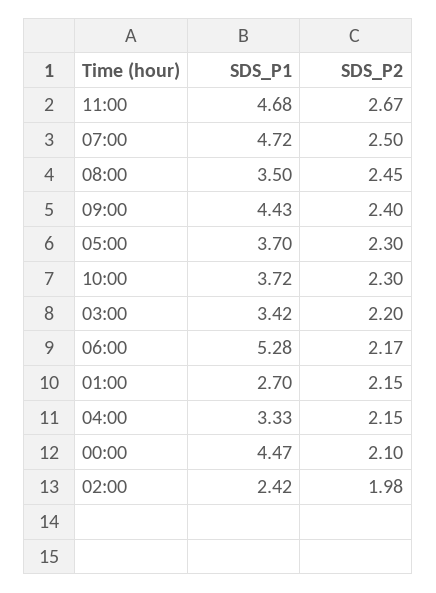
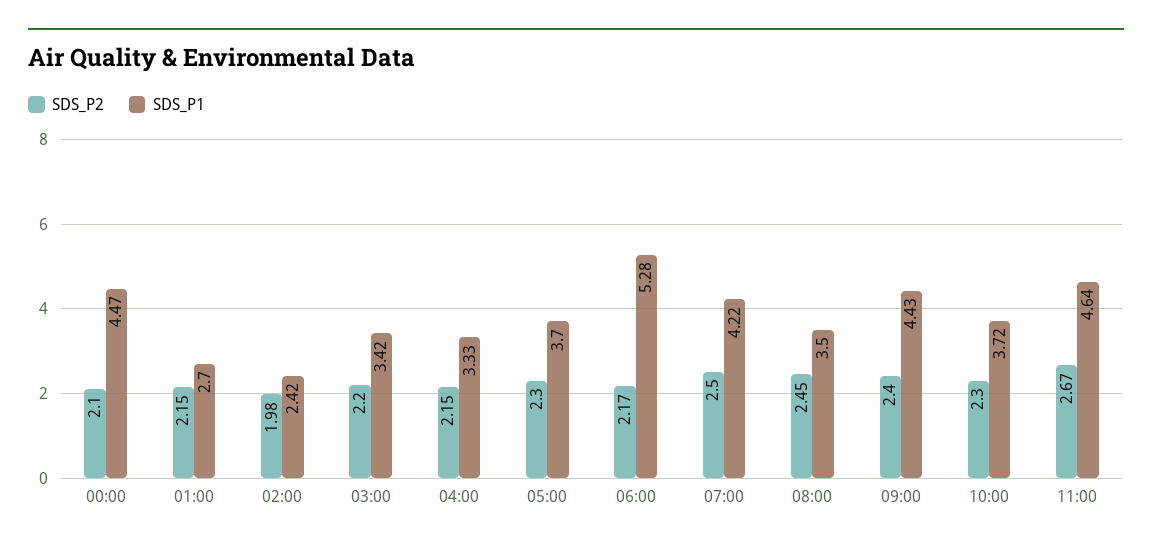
SDS_P1, 11:00: 4.68 -> 4.64
SDS_P1, 07:00: 4.72 -> 4.22

